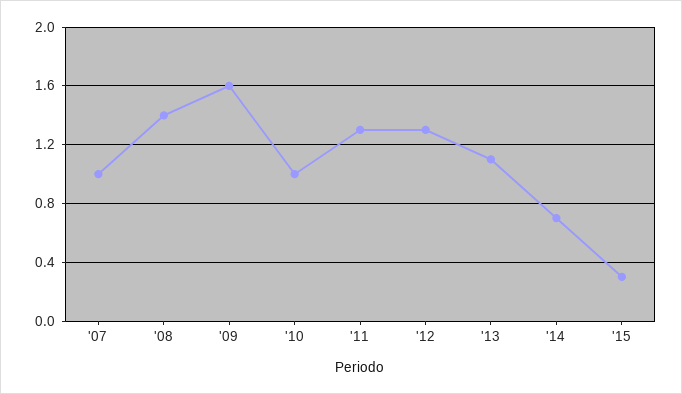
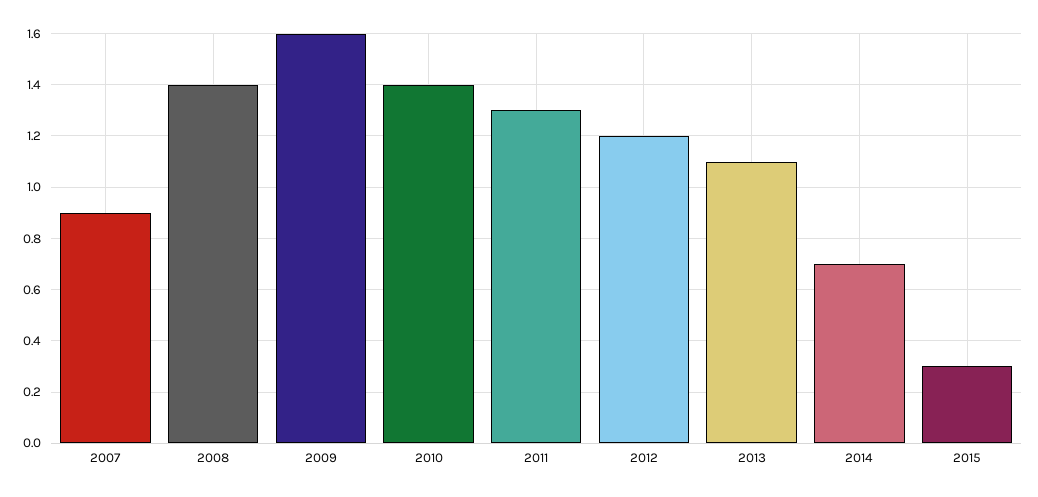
'07: 1 -> 0.9
'10: 1 -> 1.4
'12: 1.3 -> 1.2

